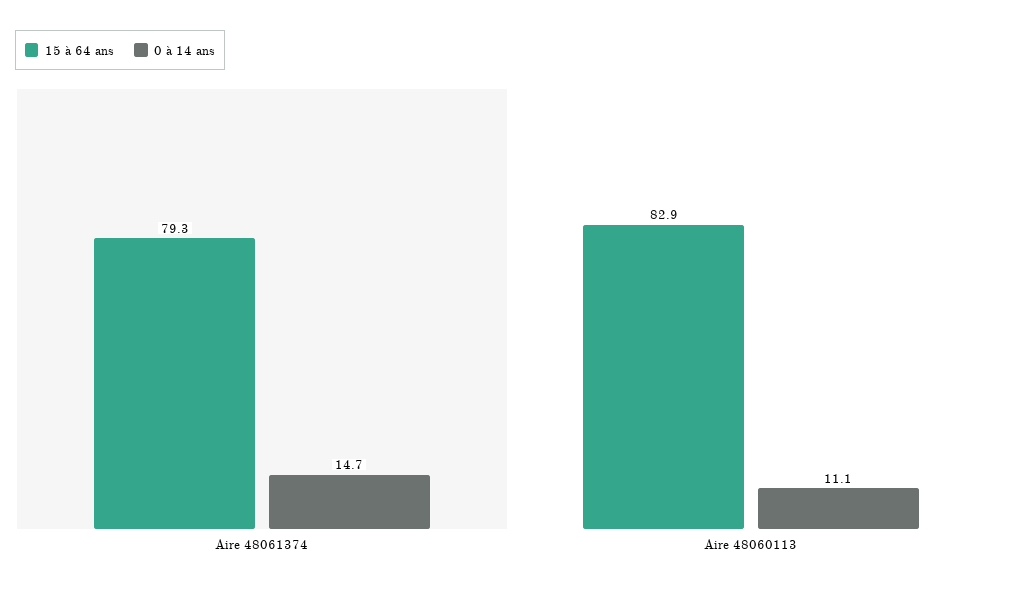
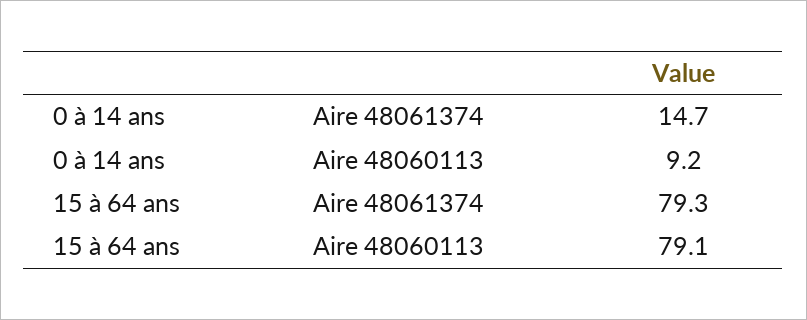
15 à 64 ans, Aire 48060113: 82.9 -> 79.1
0 à 14 ans, Aire 48060113: 11.1 -> 9.2

